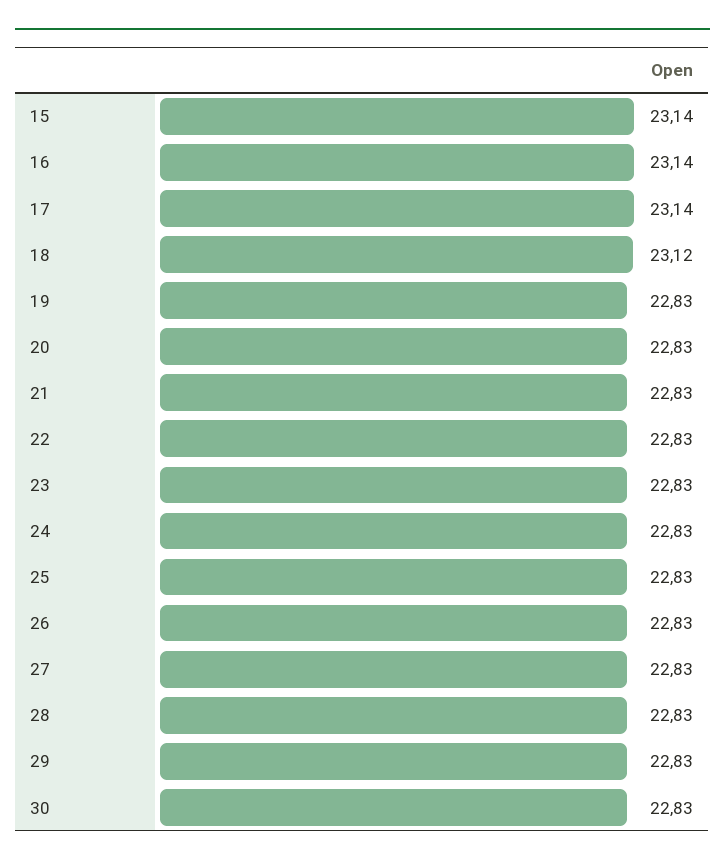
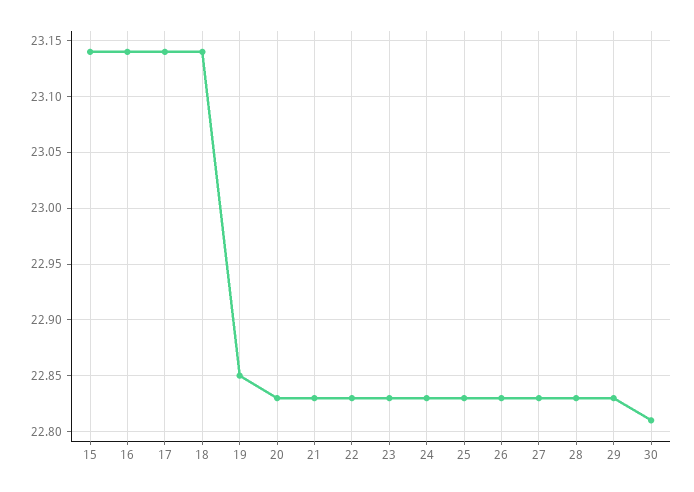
18: 23.12 -> 23.14
19: 22.83 -> 22.85
30: 22.83 -> 22.81

